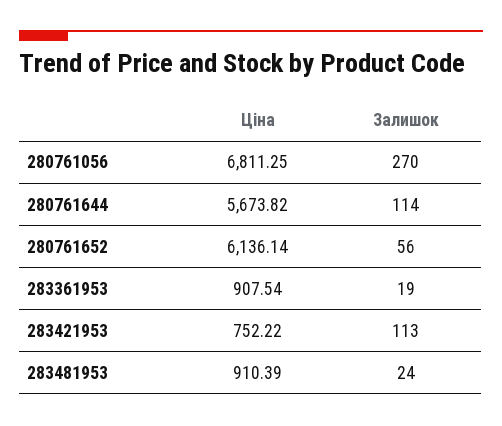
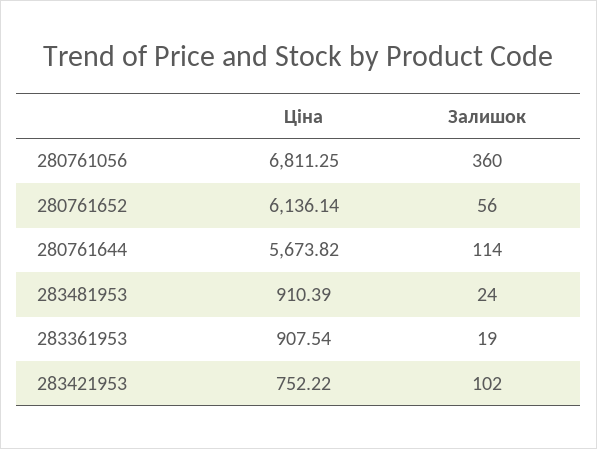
Залишок, 280761056: 270 -> 360
Залишок, 283421953: 113 -> 102

